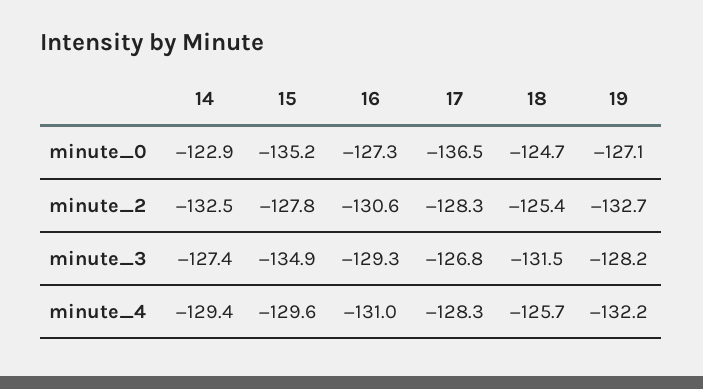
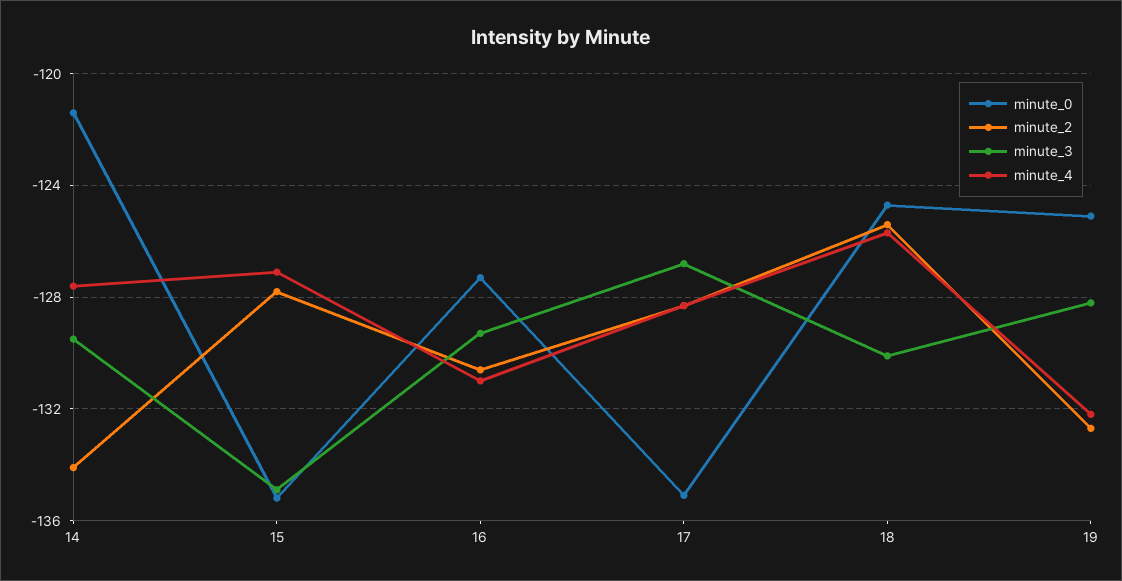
minute_0, 14: -122.9 -> -121.5
minute_0, 17: -136.5 -> -135
minute_0, 19: -127.1 -> -125
minute_2, 14: -132.5 -> -134
minute_3, 14: -127.4 -> -129.5
minute_3, 18: -131.5 -> -130
minute_4, 14: -129.4 -> -127.5
minute_4, 15: -129.6 -> -127

